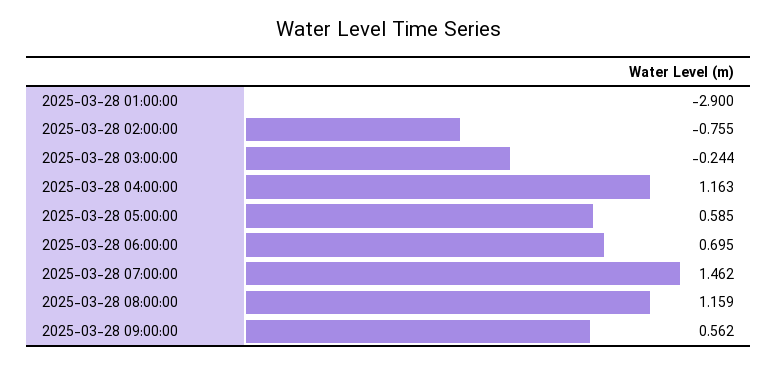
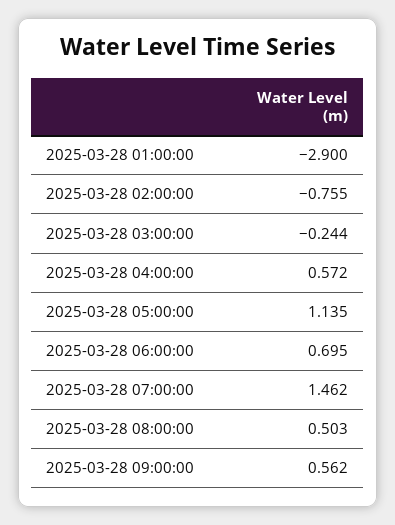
2025-03-28 04:00:00: 1.163 -> 0.572
2025-03-28 05:00:00: 0.585 -> 1.135
2025-03-28 08:00:00: 1.159 -> 0.503

